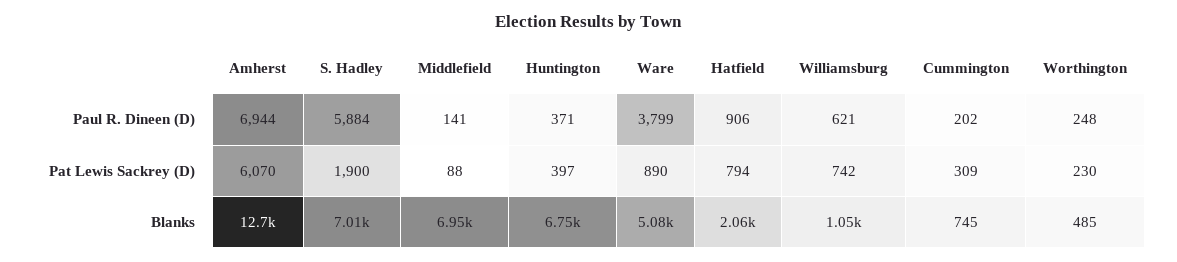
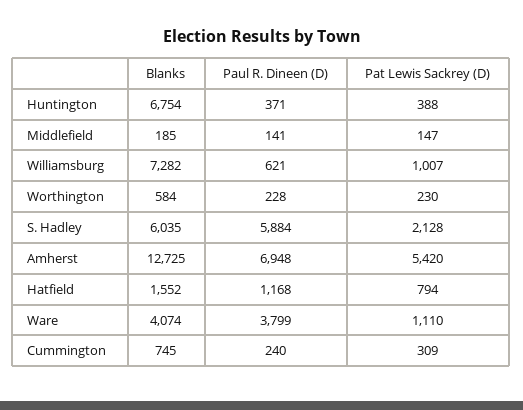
Amherst, Paul R. Dineen (D): 6944 -> 6948
Hatfield, Paul R. Dineen (D): 906 -> 1168
Cummington, Paul R. Dineen (D): 202 -> 240
Worthington, Paul R. Dineen (D): 248 -> 228
Amherst, Pat Lewis Sackrey (D): 6070 -> 5420
S. Hadley, Pat Lewis Sackrey (D): 1900 -> 2128
Middlefield, Pat Lewis Sackrey (D): 88 -> 147
Huntington, Pat Lewis Sackrey (D): 397 -> 388
Ware, Pat Lewis Sackrey (D): 890 -> 1110
Williamsburg, Pat Lewis Sackrey (D): 742 -> 1007
S. Hadley, Blanks: 7010 -> 6035
Middlefield, Blanks: 6950 -> 185
Ware, Blanks: 5080 -> 4074
Hatfield, Blanks: 2060 -> 1552
Williamsburg, Blanks: 1050 -> 7282
Worthington, Blanks: 485 -> 584

